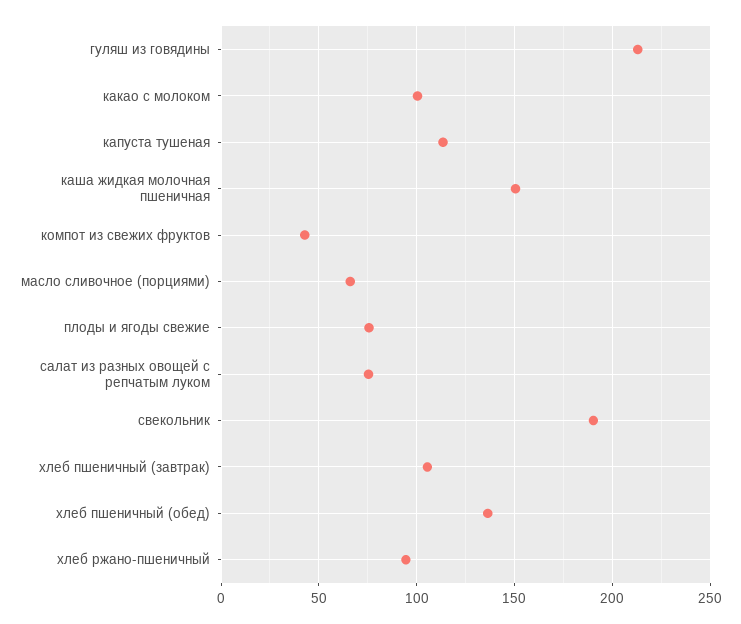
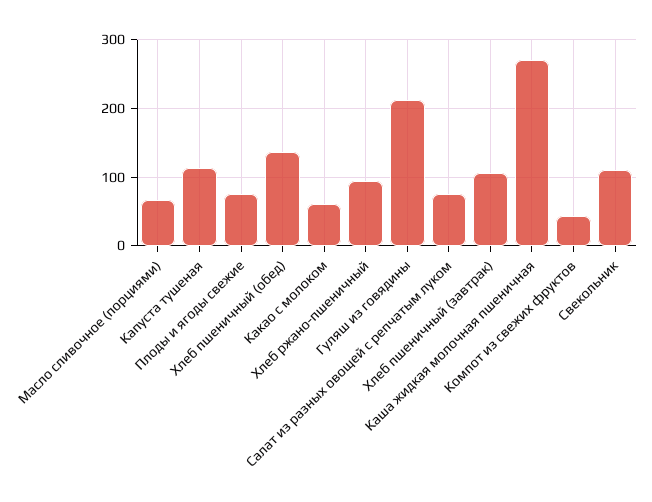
какао с молоком: 100 -> 60
каша жидкая молочная пшеничная: 150 -> 270
свекольник: 190 -> 110

